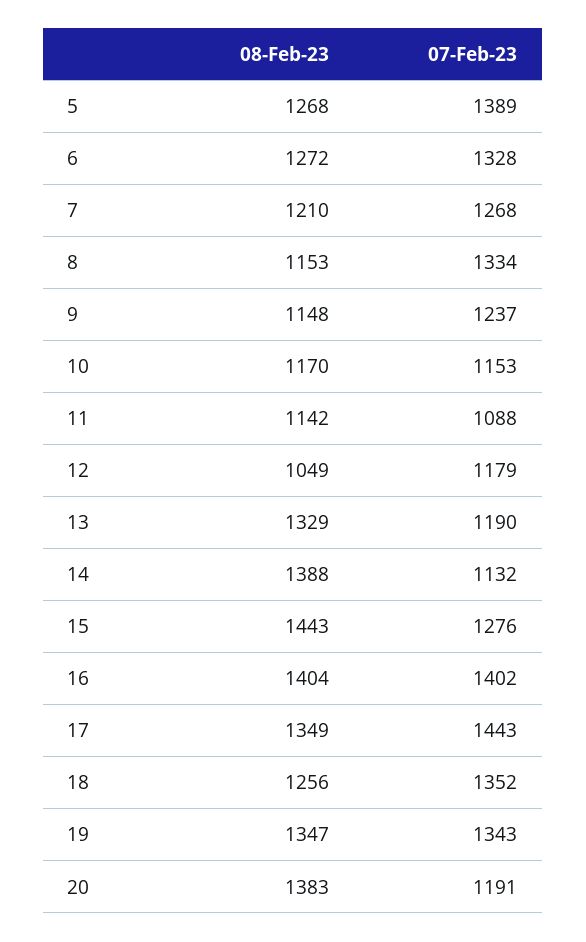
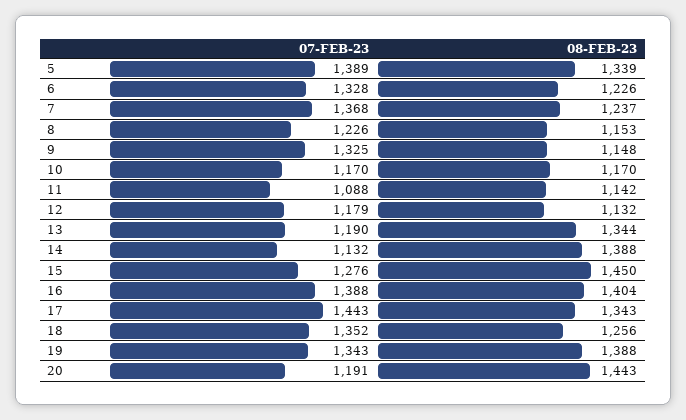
08-Feb-23, 5: 1268 -> 1339
08-Feb-23, 6: 1272 -> 1226
08-Feb-23, 7: 1210 -> 1237
07-Feb-23, 7: 1268 -> 1368
07-Feb-23, 8: 1334 -> 1226
07-Feb-23, 9: 1237 -> 1325
07-Feb-23, 10: 1153 -> 1170
08-Feb-23, 12: 1049 -> 1132
08-Feb-23, 13: 1329 -> 1344
08-Feb-23, 15: 1443 -> 1450
07-Feb-23, 16: 1402 -> 1388
08-Feb-23, 17: 1349 -> 1343
08-Feb-23, 19: 1347 -> 1388
08-Feb-23, 20: 1383 -> 1443

